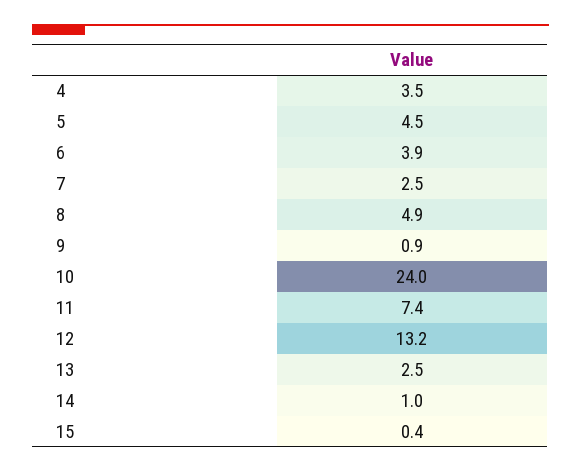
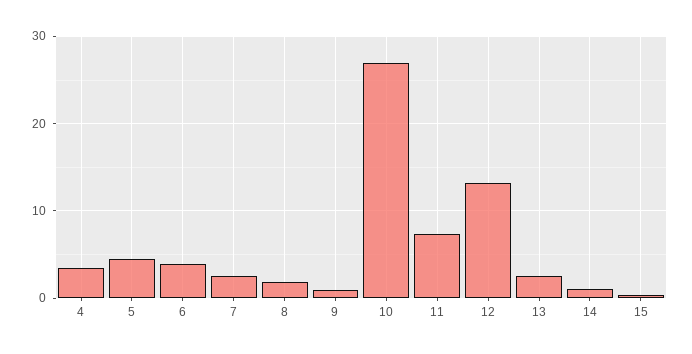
8: 4.9 -> 2
10: 24 -> 27

